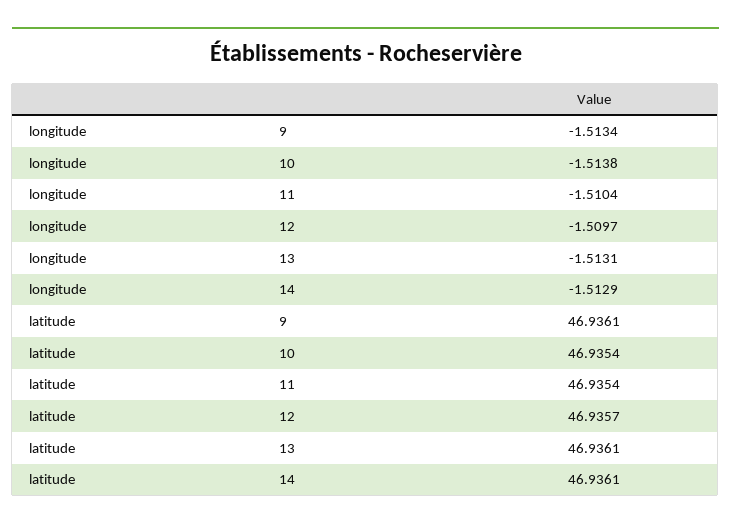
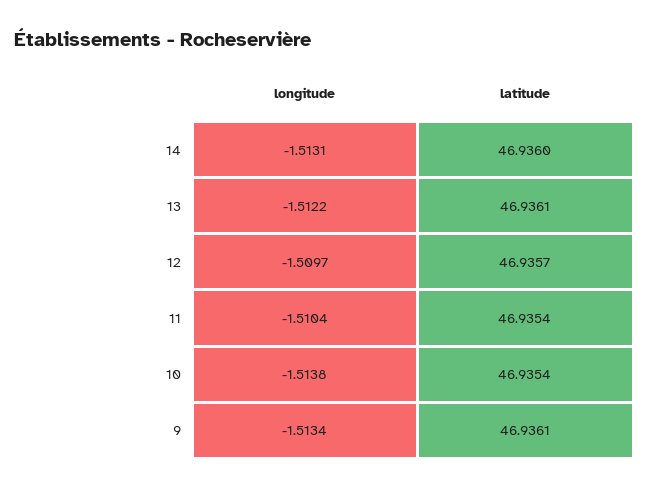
longitude, 13: -1.5131 -> -1.5122
longitude, 14: -1.5129 -> -1.5131
latitude, 14: 46.9361 -> 46.936

